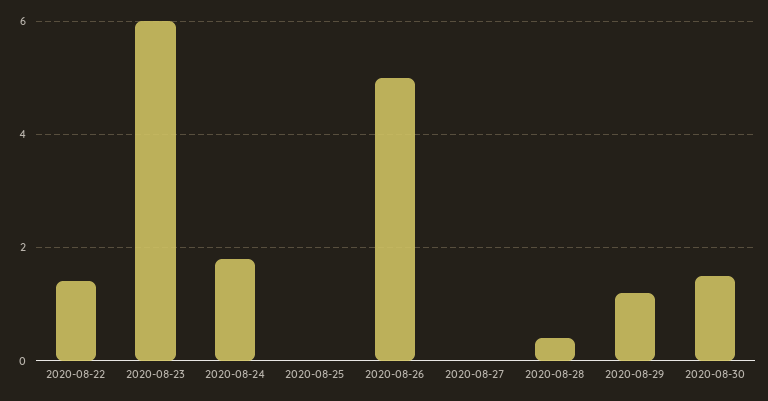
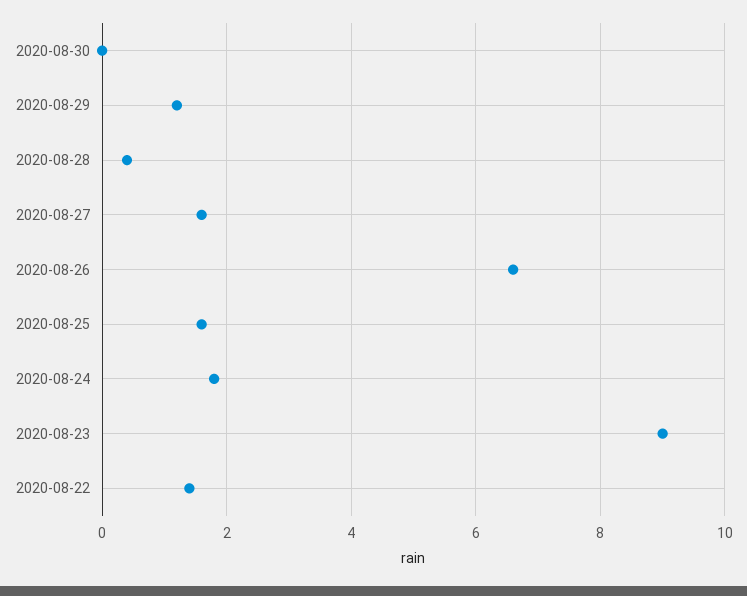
2020-08-23: 6 -> 9
2020-08-25: 0 -> 1.5
2020-08-26: 5 -> 6.5
2020-08-27: 0 -> 1.5
2020-08-30: 1.5 -> 0

